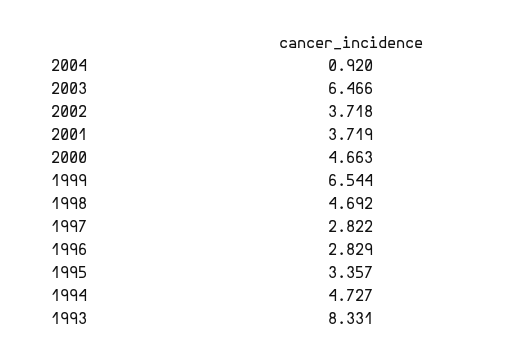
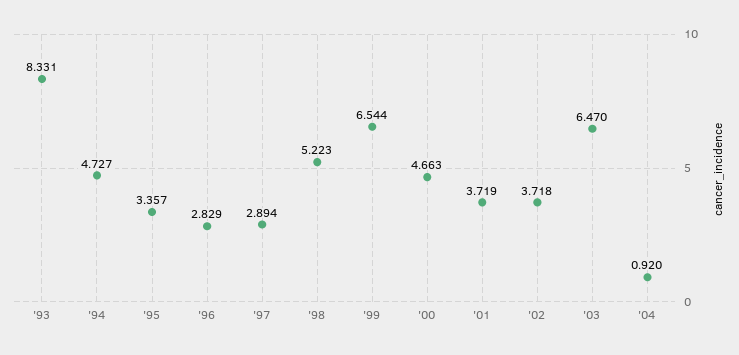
2003: 6.466 -> 6.47
1998: 4.692 -> 5.223
1997: 2.822 -> 2.894

